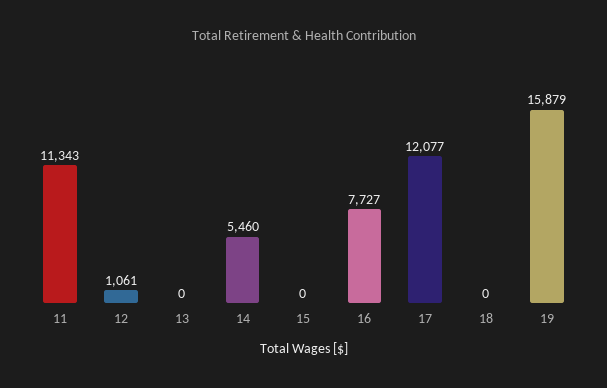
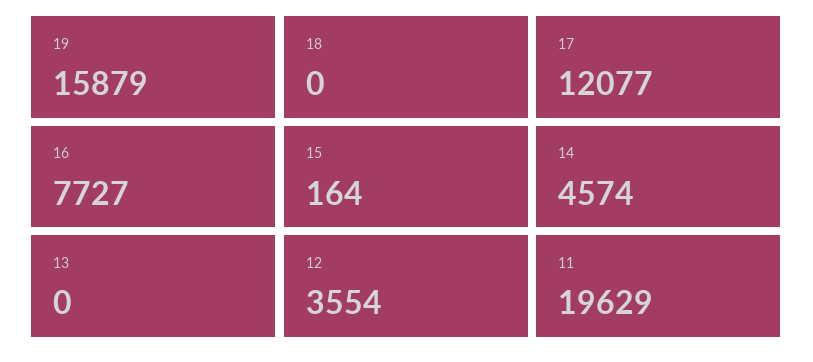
11: 11343 -> 19629
12: 1061 -> 3554
14: 5460 -> 4574
15: 0 -> 164

